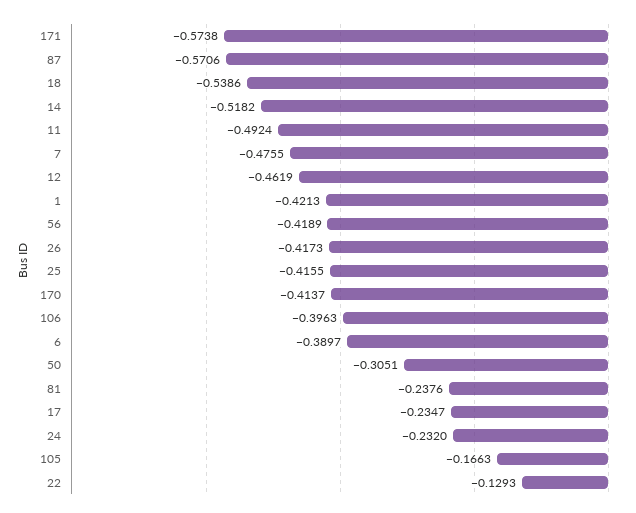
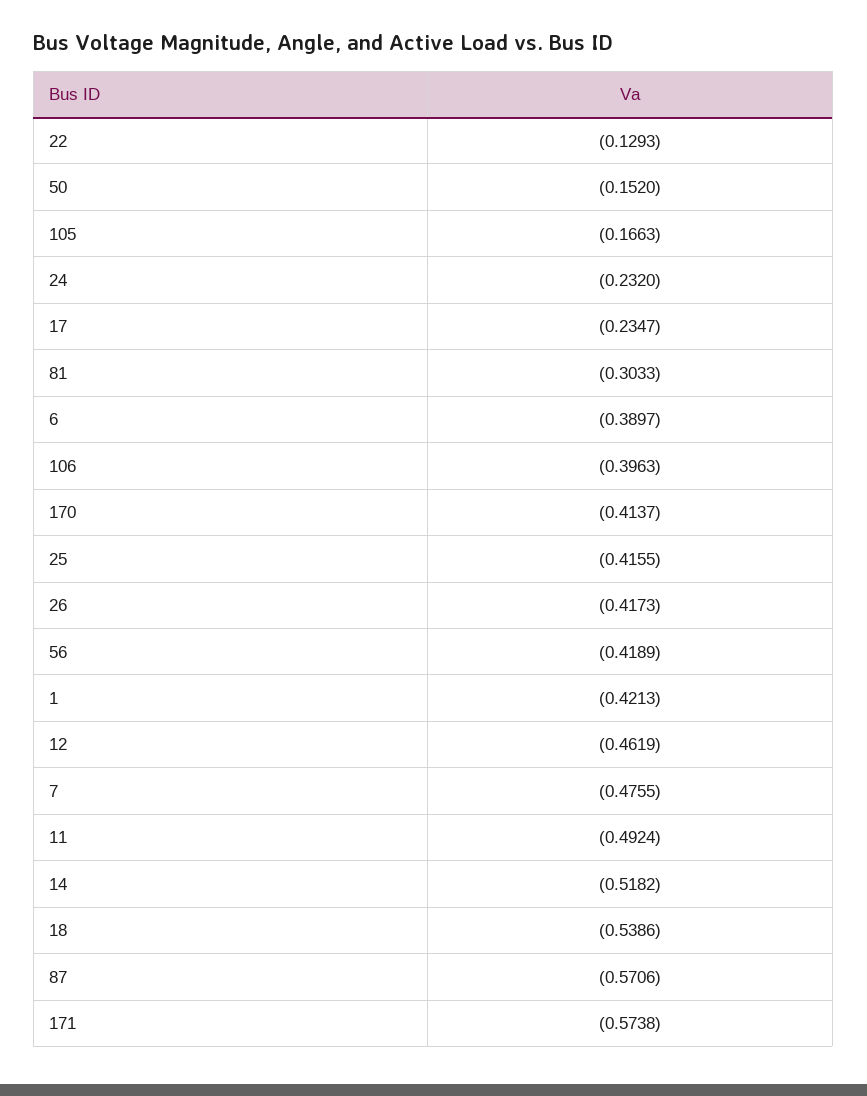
50: -0.3051 -> -0.152
81: -0.2376 -> -0.3033

